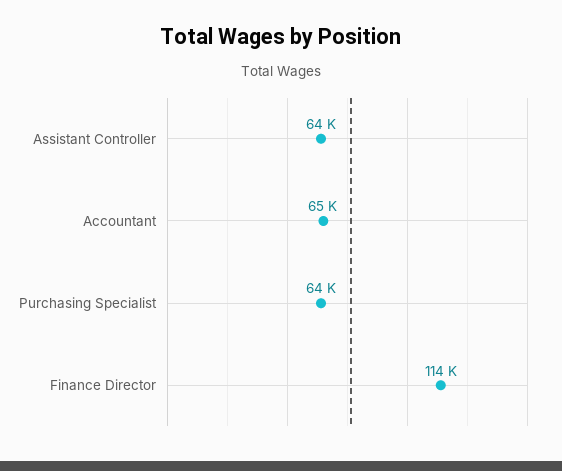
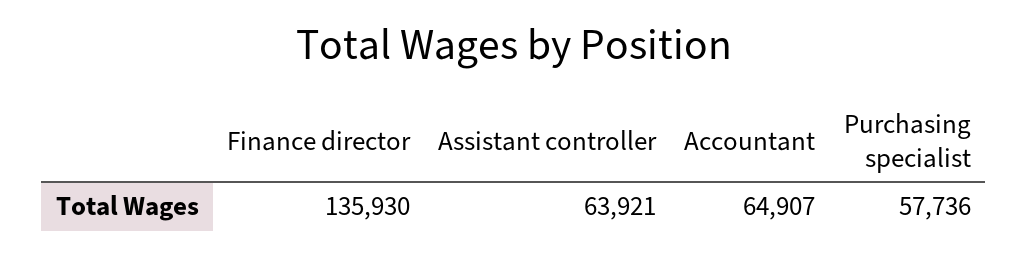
Purchasing Specialist: 64000 -> 57736
Finance Director: 114000 -> 135930

